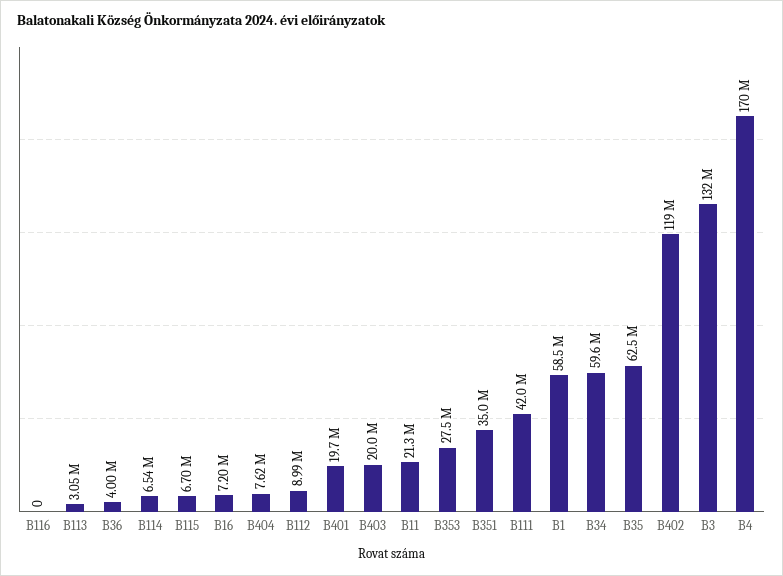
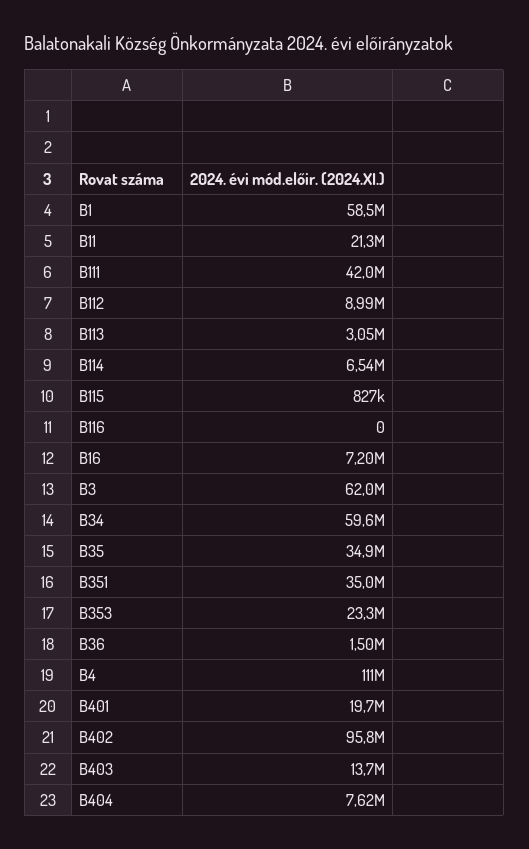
B36: 4000000 -> 1500000
B115: 6700000 -> 827000
B403: 20000000 -> 13700000
B353: 27500000 -> 23300000
B35: 62500000 -> 34900000
B402: 119000000 -> 95800000
B3: 132000000 -> 62000000
B4: 170000000 -> 111000000

